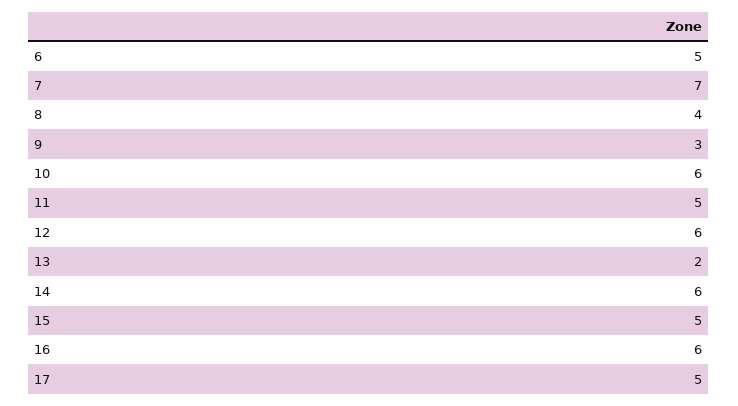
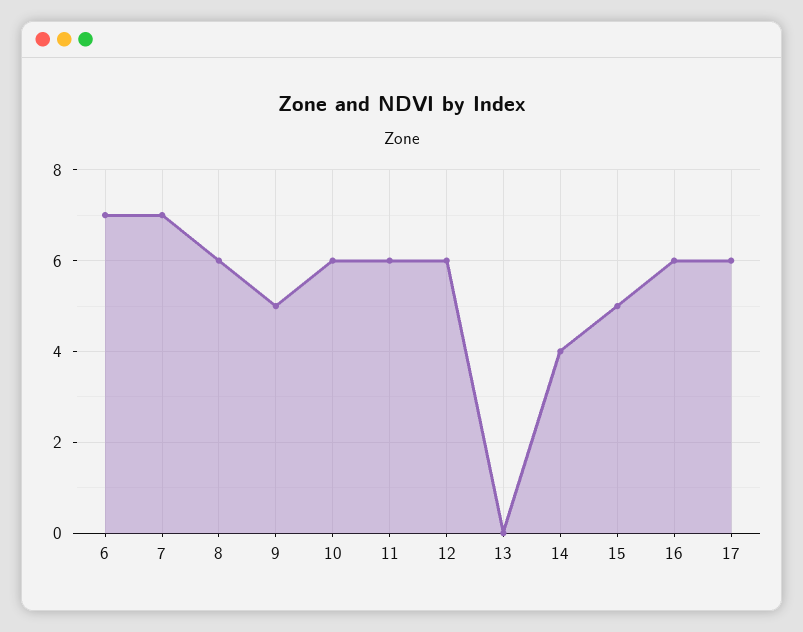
6: 5 -> 7
8: 4 -> 6
9: 3 -> 5
11: 5 -> 6
13: 2 -> 0
14: 6 -> 4
17: 5 -> 6

